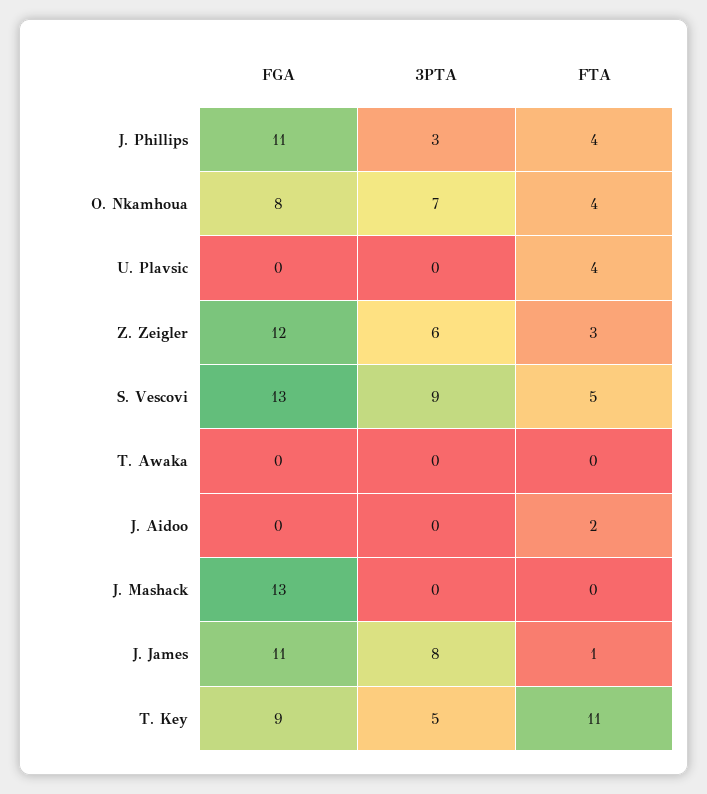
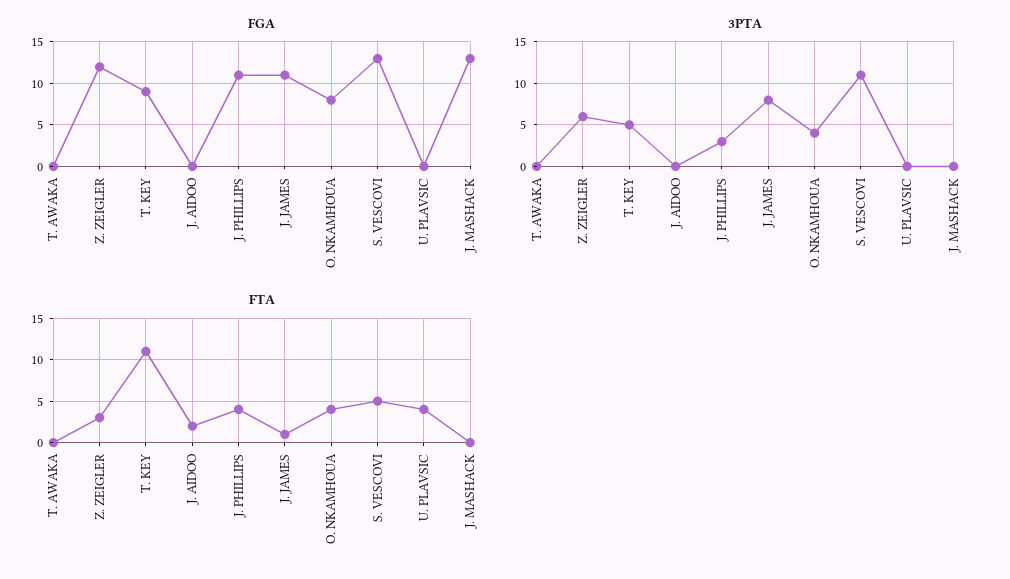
3PTA, O. Nkamhoua: 7 -> 4
3PTA, S. Vescovi: 9 -> 11

